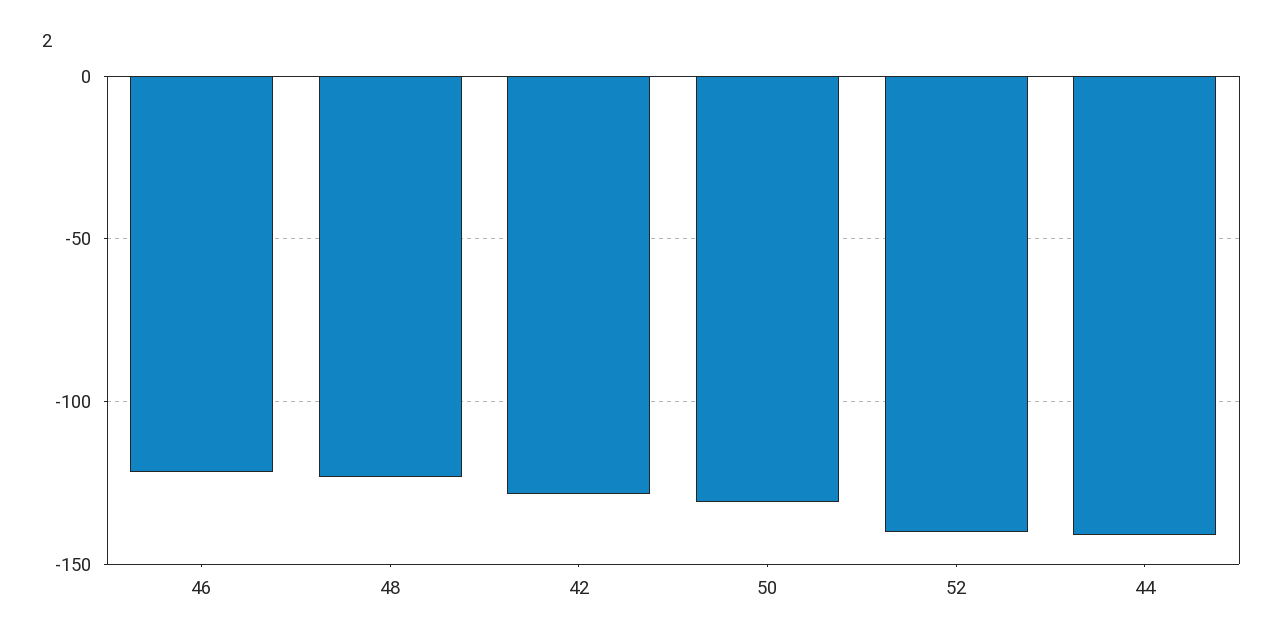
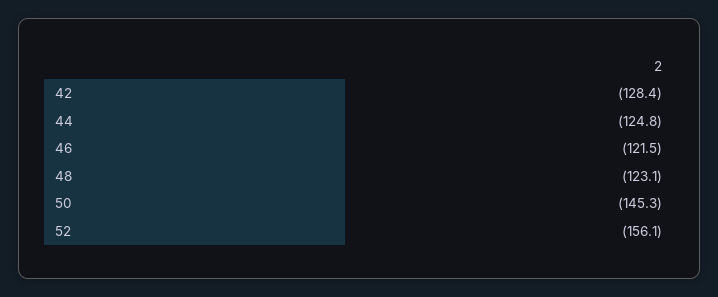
50: -130 -> -145.3
52: -140 -> -156.1
44: -140 -> -124.8

